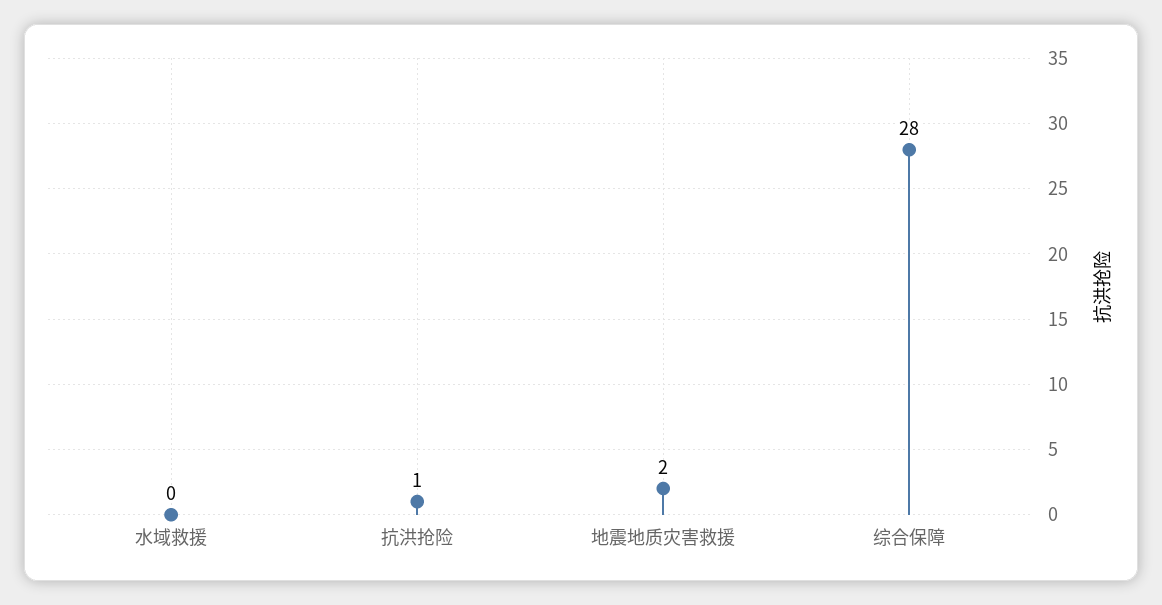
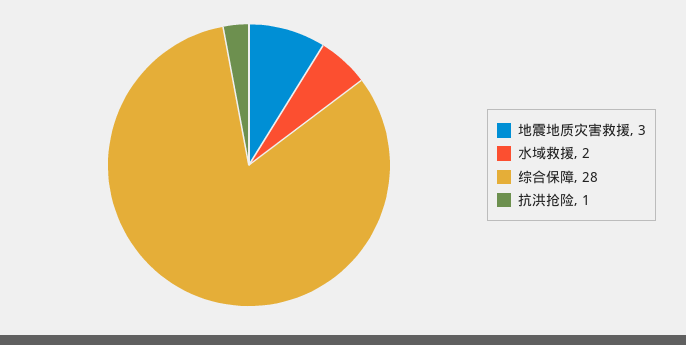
水域救援: 0 -> 2
地震地质灾害救援: 2 -> 3

